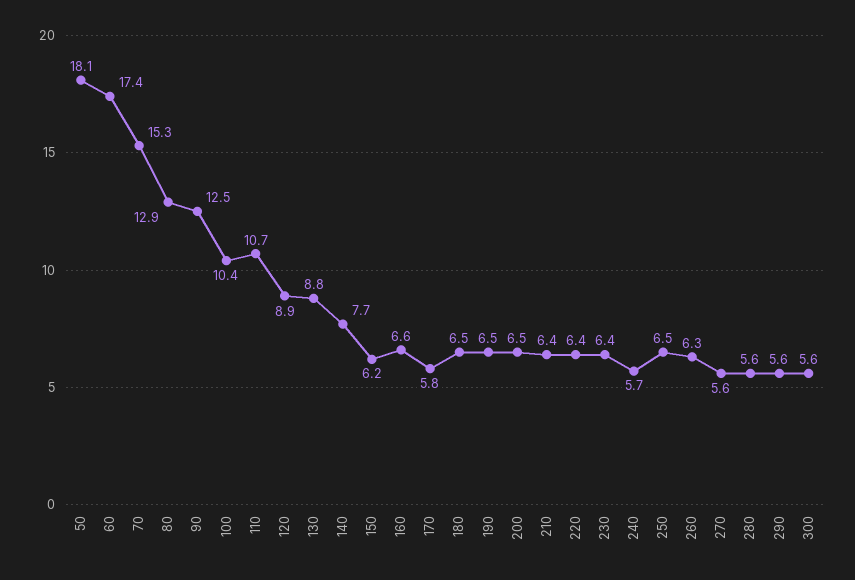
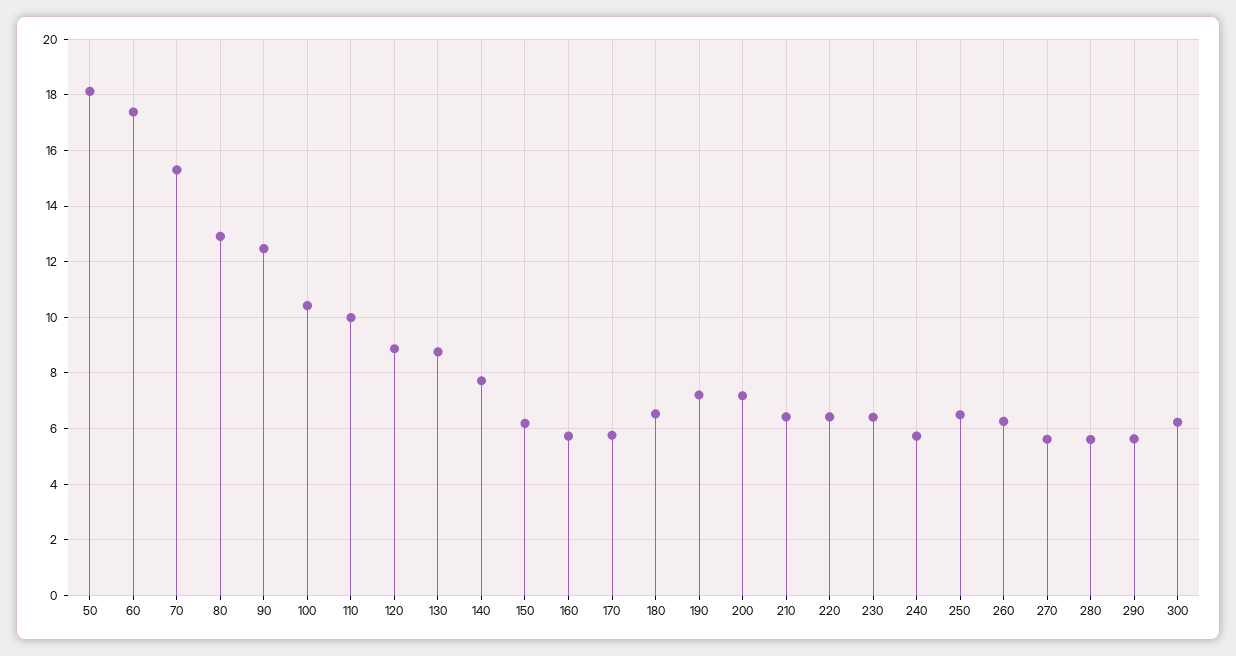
110: 10.7 -> 10
160: 6.6 -> 5.75
190: 6.5 -> 7.25
200: 6.5 -> 7.25
300: 5.6 -> 6.25

